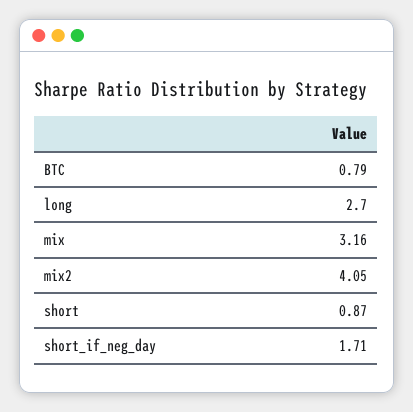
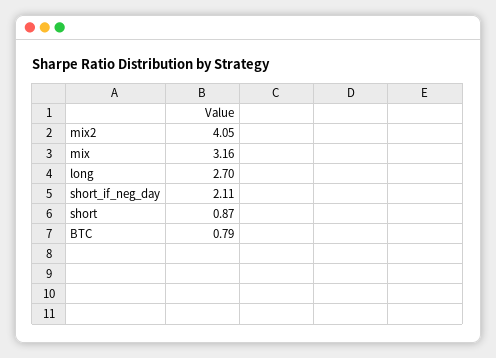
short_if_neg_day: 1.71 -> 2.11

